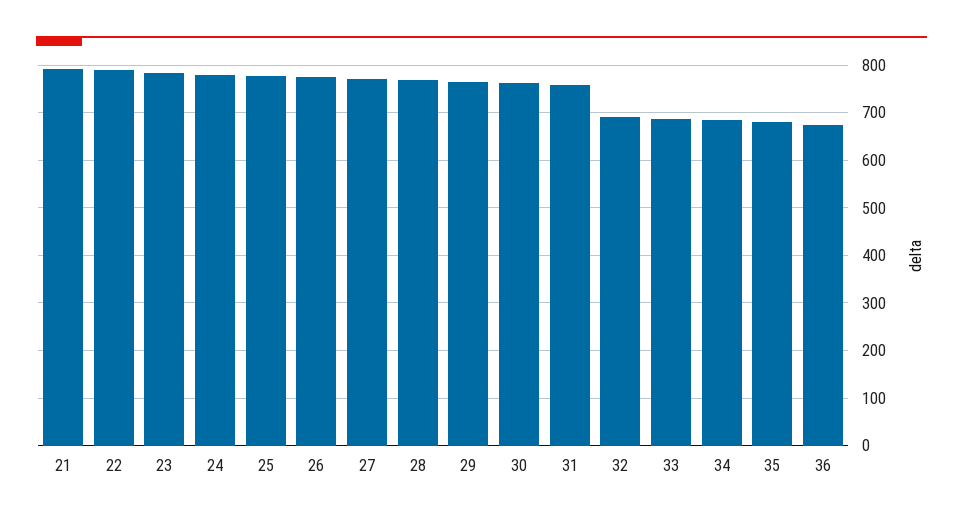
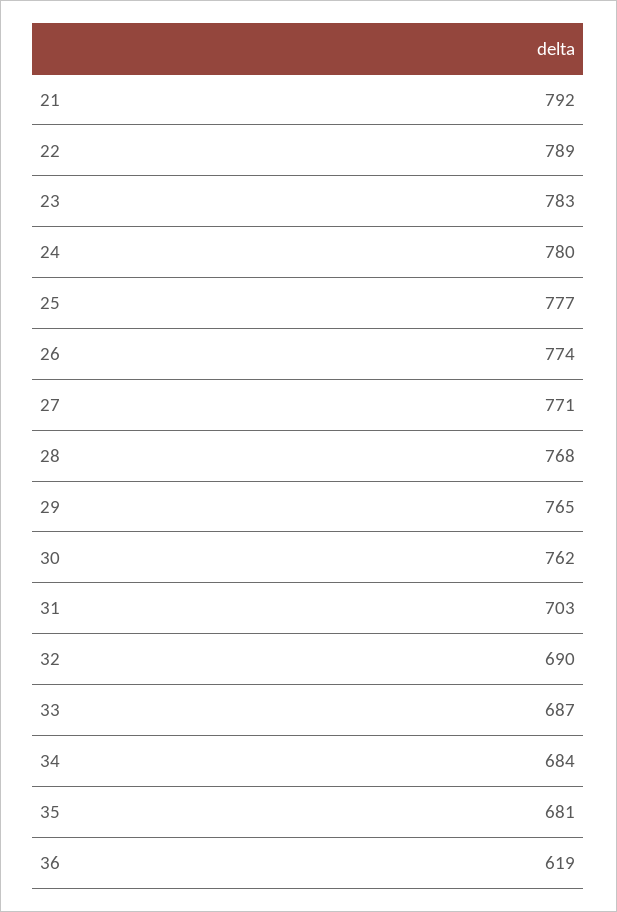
31: 760 -> 703
36: 680 -> 619

